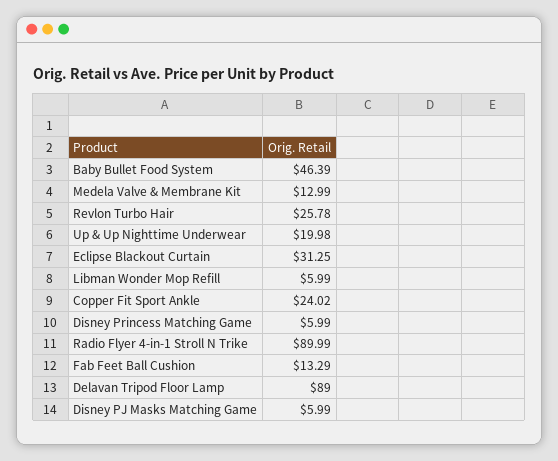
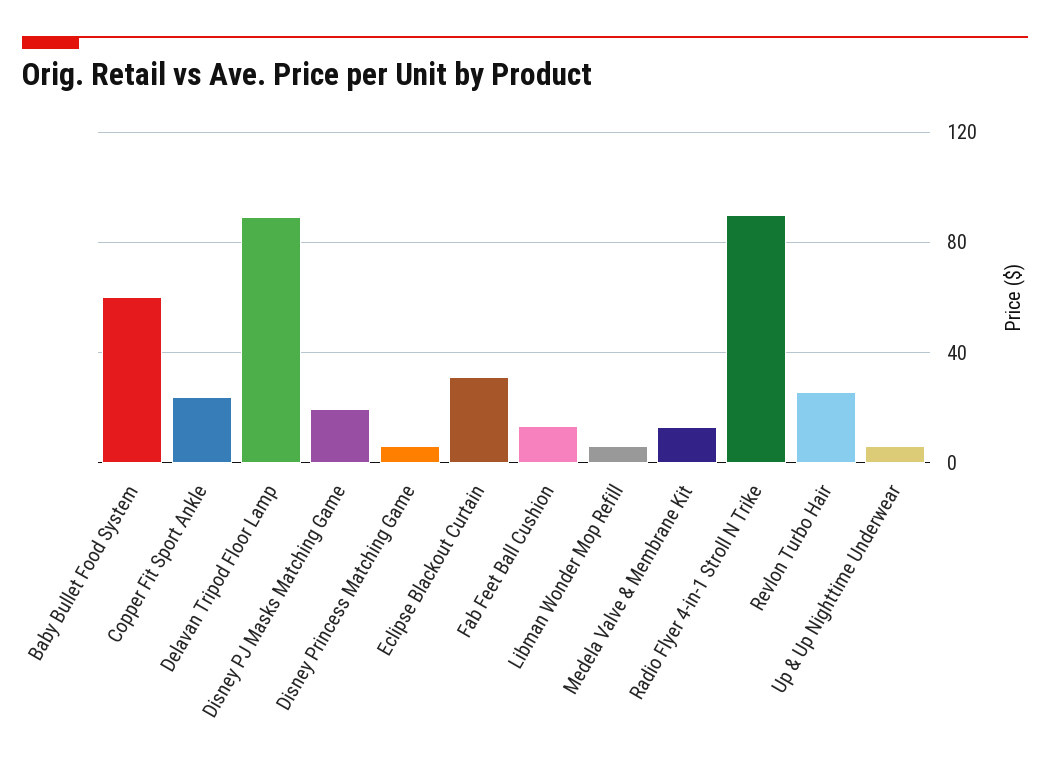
Baby Bullet Food System: 46.39 -> 60
Up & Up Nighttime Underwear: 19.98 -> 5
Disney PJ Masks Matching Game: 5.99 -> 20

